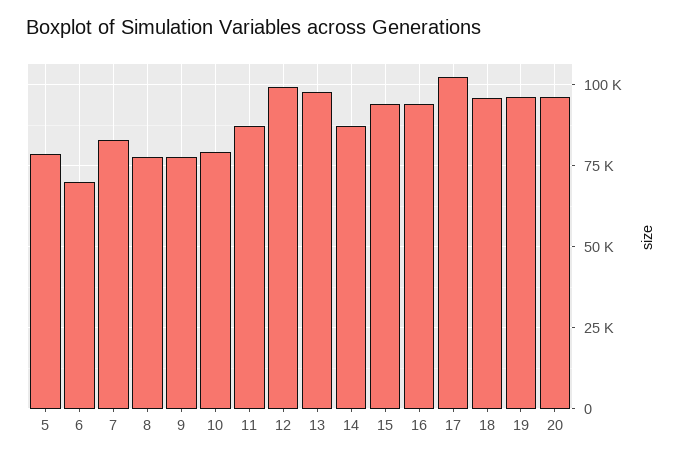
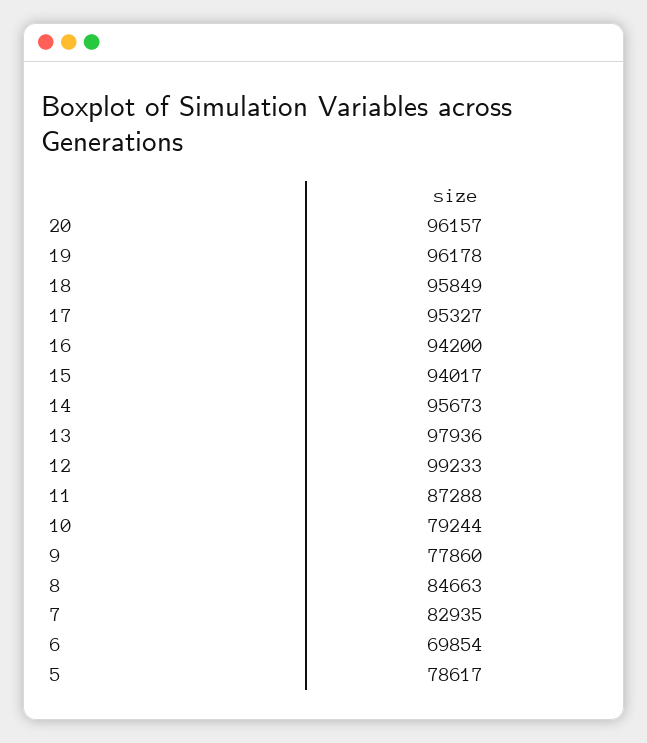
8: 77500 -> 84663
14: 87500 -> 95673
17: 102500 -> 95327

